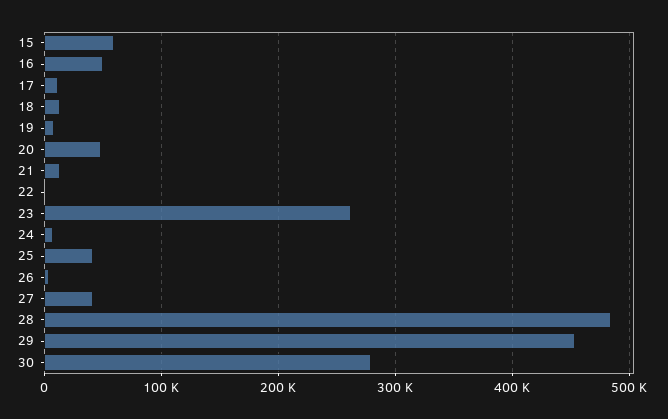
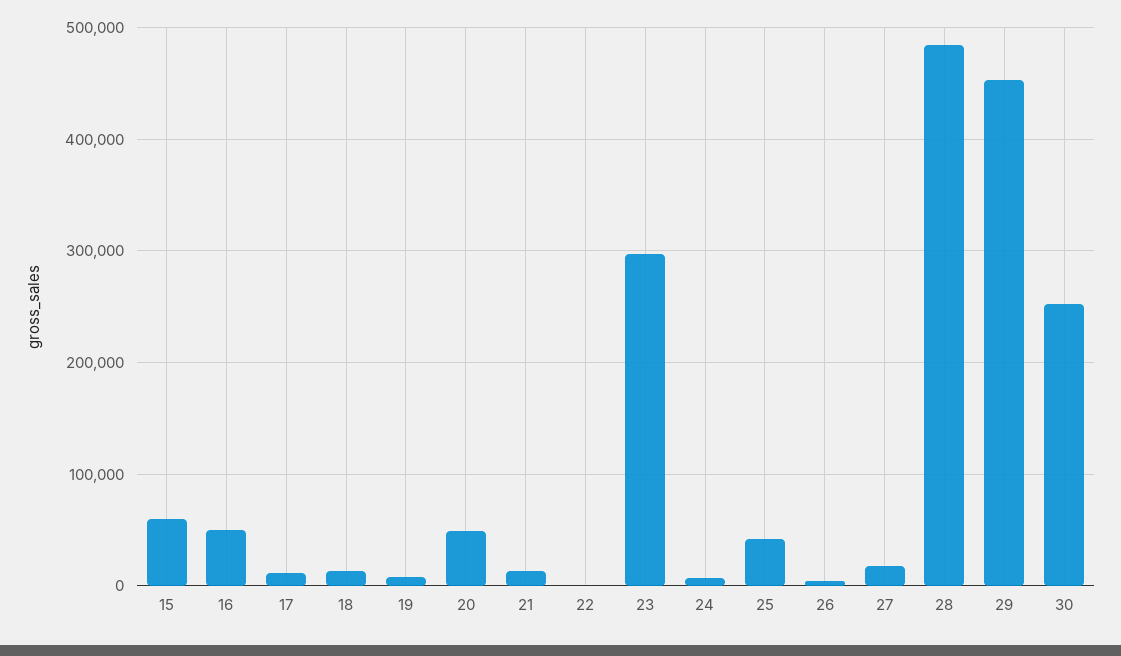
23: 260000 -> 300000
27: 40000 -> 20000
30: 280000 -> 250000

